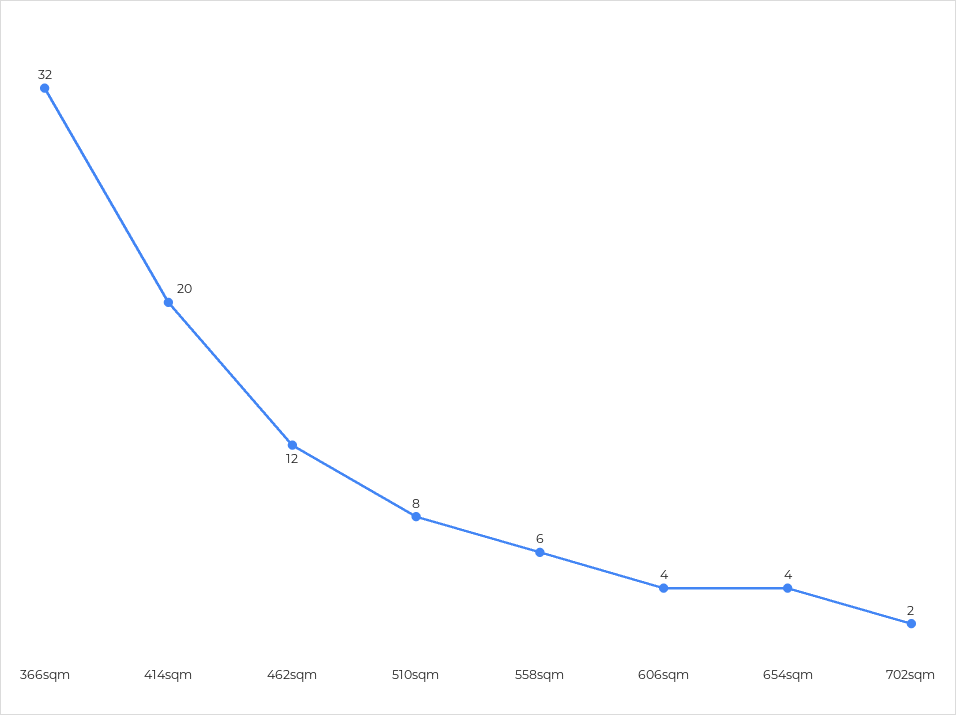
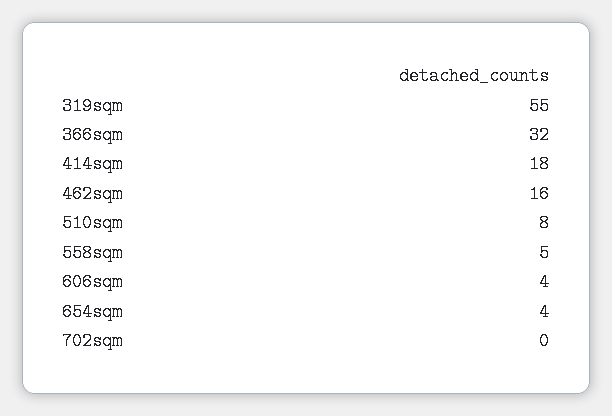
414sqm: 20 -> 18
462sqm: 12 -> 16
558sqm: 6 -> 5
702sqm: 2 -> 0
319sqm: none -> 55

